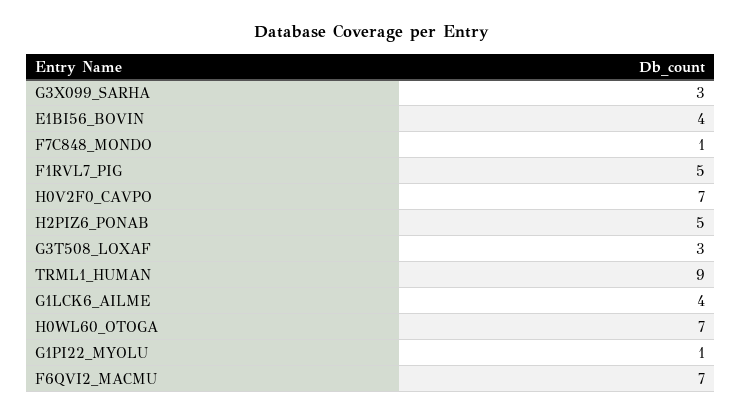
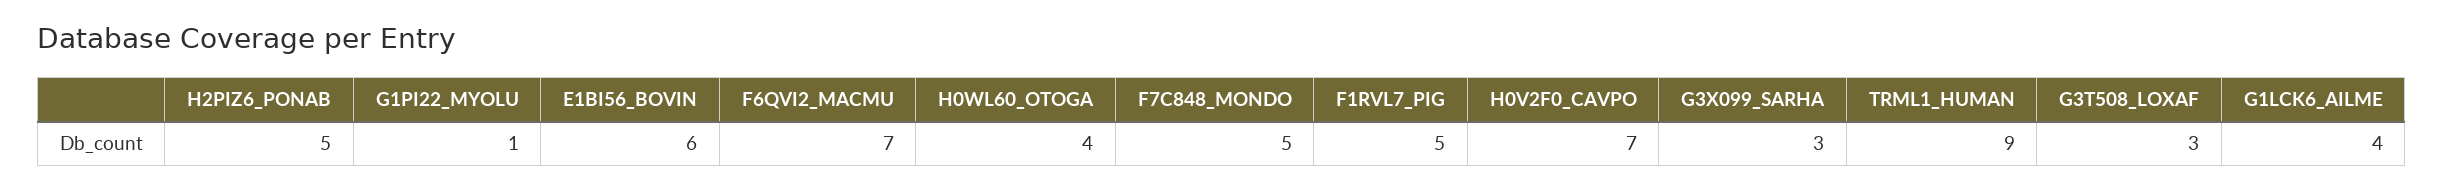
E1BI56_BOVIN: 4 -> 6
F7C848_MONDO: 1 -> 5
H0WL60_OTOGA: 7 -> 4

